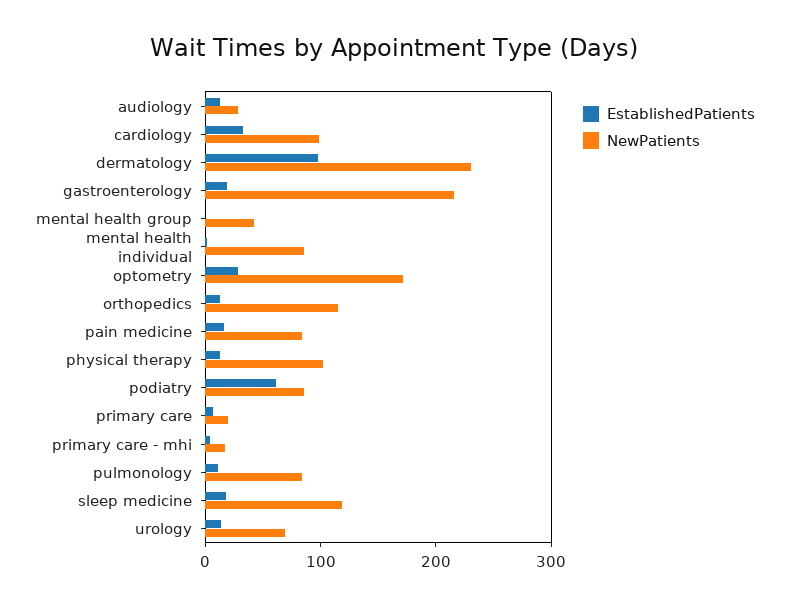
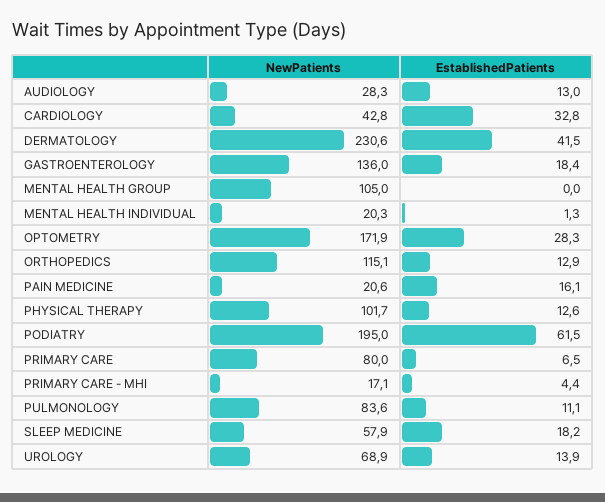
NewPatients, cardiology: 100 -> 42.8
EstablishedPatients, dermatology: 100 -> 41.5
NewPatients, gastroenterology: 220 -> 136
NewPatients, mental health group: 40 -> 105
NewPatients, mental health individual: 80 -> 20.3
NewPatients, pain medicine: 80 -> 20.6
NewPatients, podiatry: 80 -> 195
NewPatients, primary care: 20 -> 80
NewPatients, sleep medicine: 120 -> 57.9

